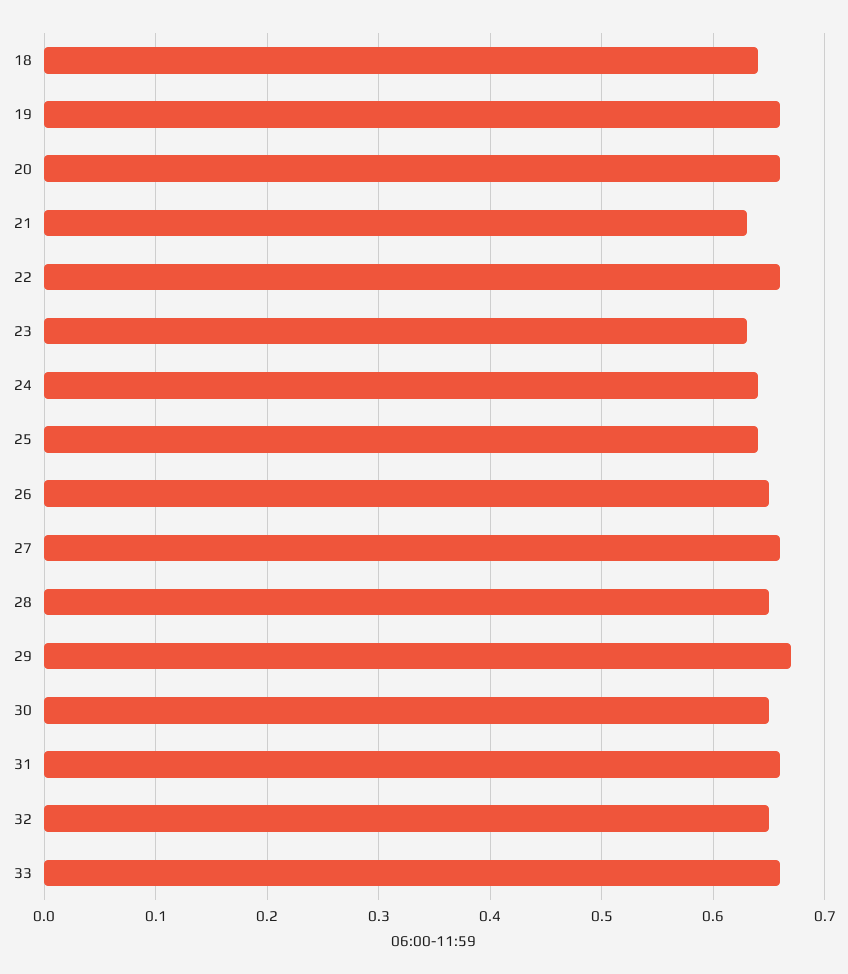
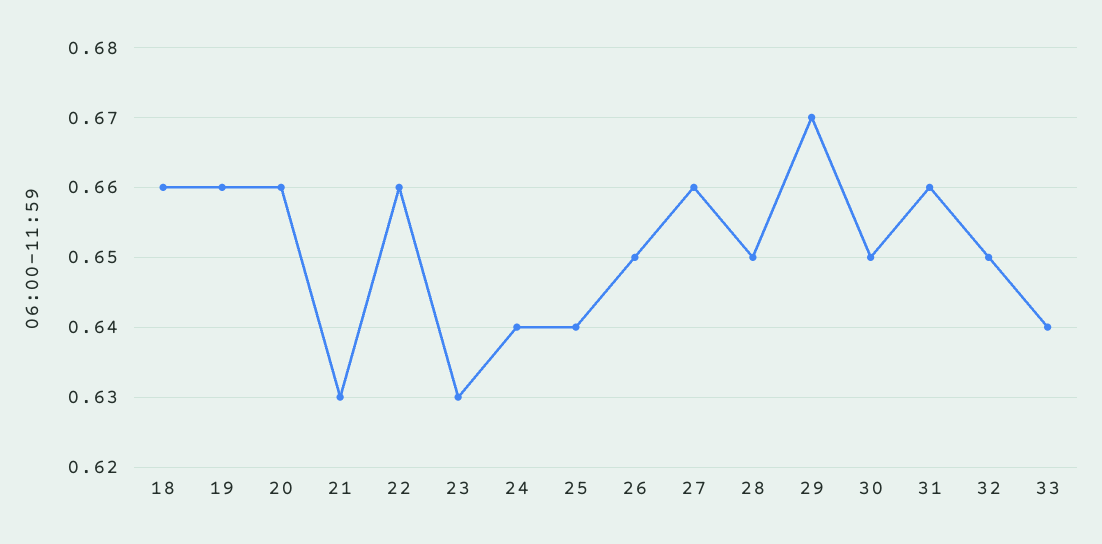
18: 0.64 -> 0.66
33: 0.66 -> 0.64

